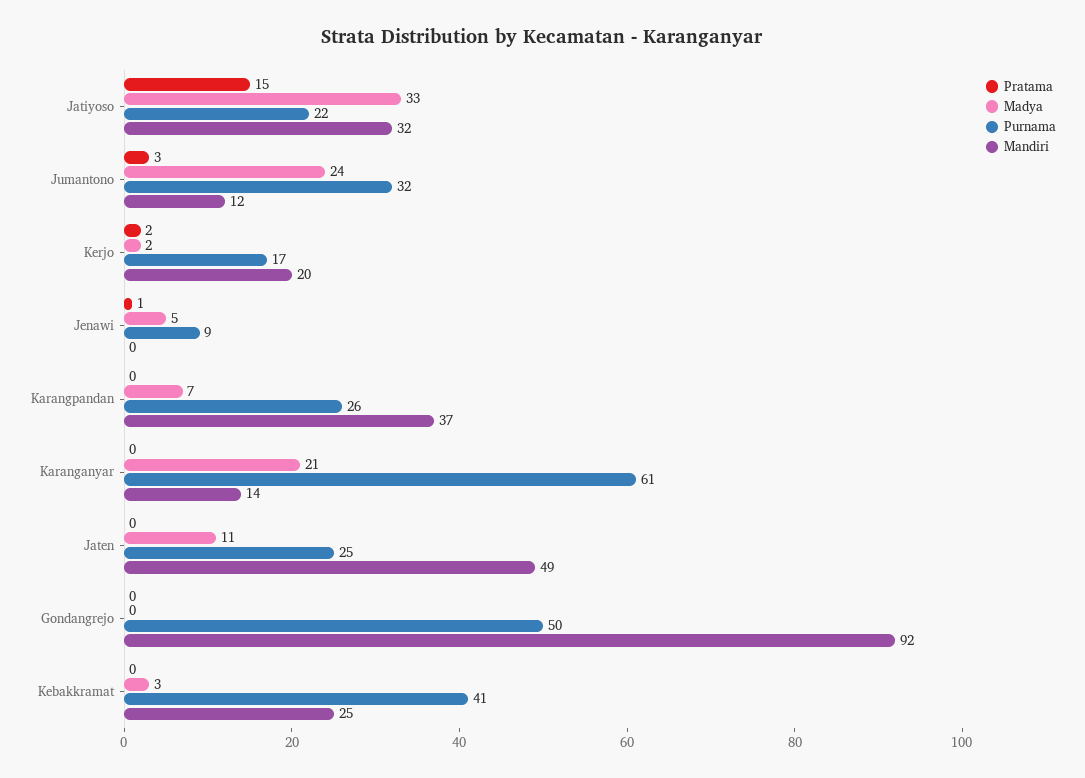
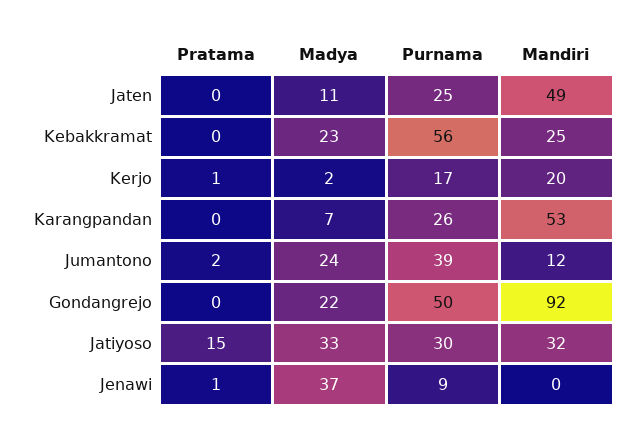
Purnama, Jatiyoso: 22 -> 30
Pratama, Jumantono: 3 -> 2
Purnama, Jumantono: 32 -> 39
Pratama, Kerjo: 2 -> 1
Madya, Jenawi: 5 -> 37
Mandiri, Karangpandan: 37 -> 53
Pratama, Karanganyar: 0 -> none
Madya, Karanganyar: 21 -> none
Purnama, Karanganyar: 61 -> none
Mandiri, Karanganyar: 14 -> none
Madya, Gondangrejo: 0 -> 22
Madya, Kebakkramat: 3 -> 23
Purnama, Kebakkramat: 41 -> 56

